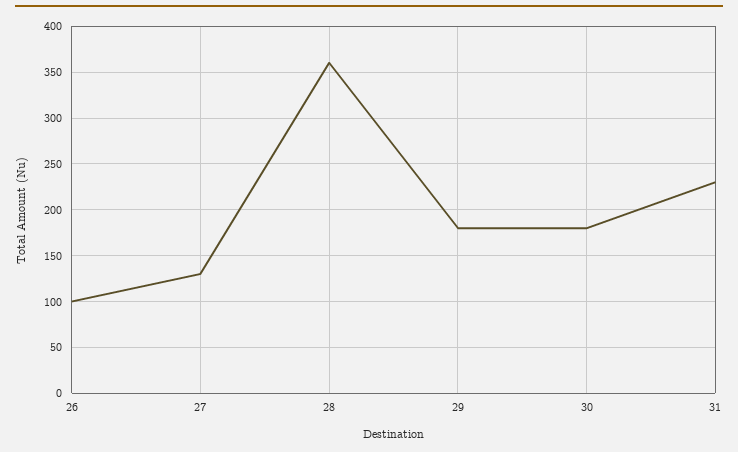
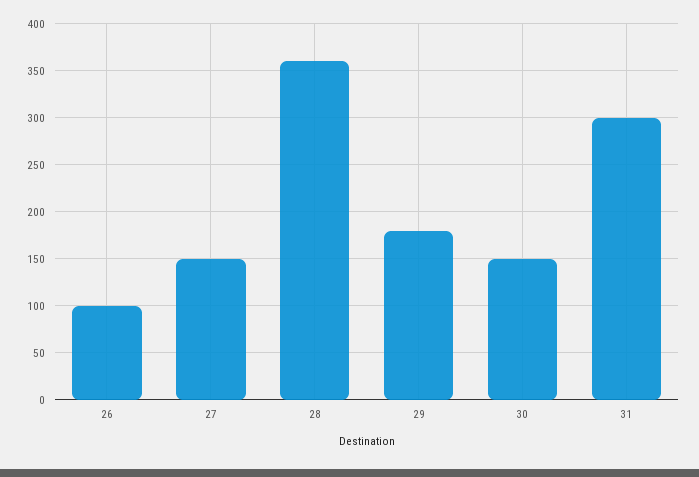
27: 130 -> 150
30: 180 -> 150
31: 230 -> 300

